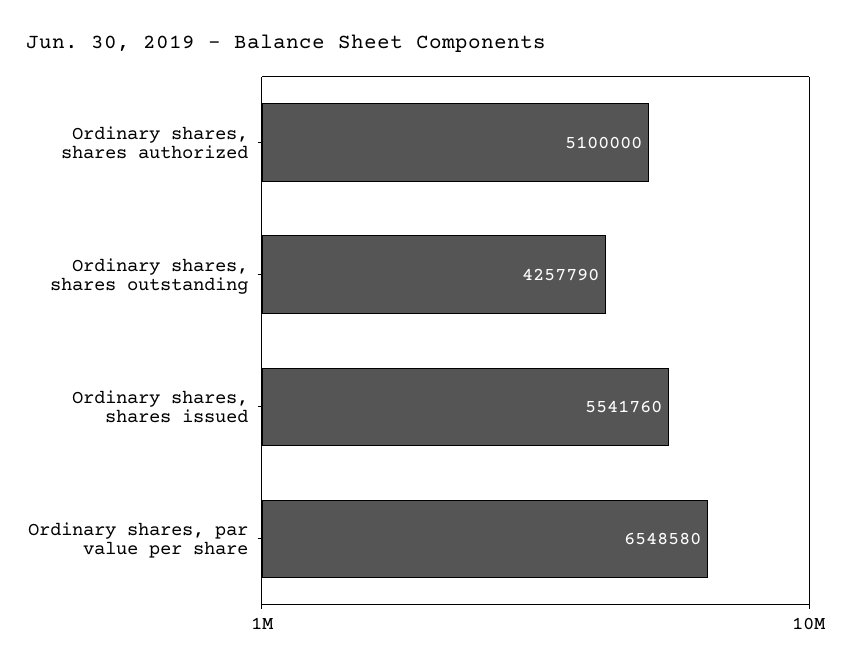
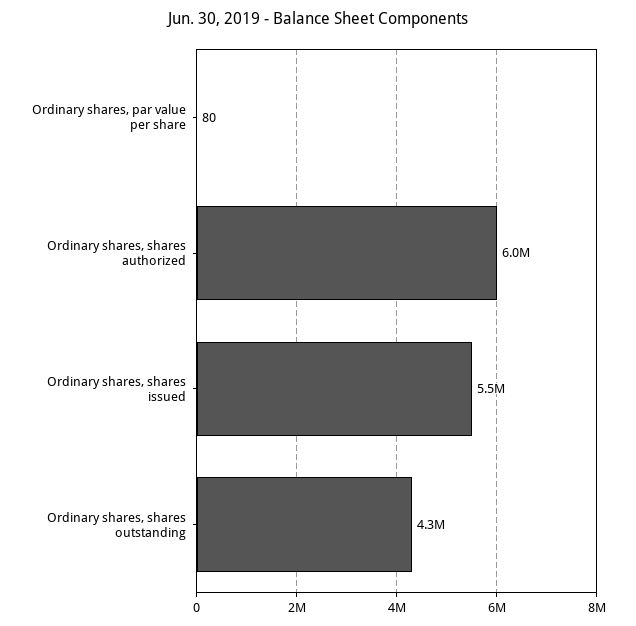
Ordinary shares, shares authorized: 5100000 -> 6000000
Ordinary shares, par value per share: 6548580 -> 80

